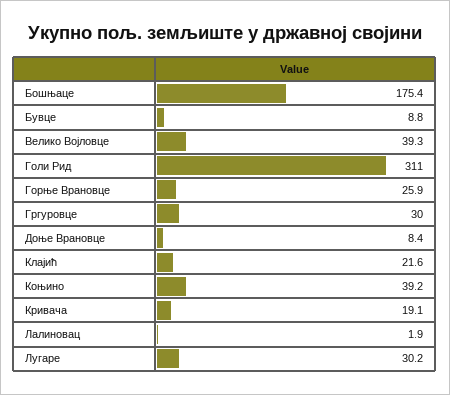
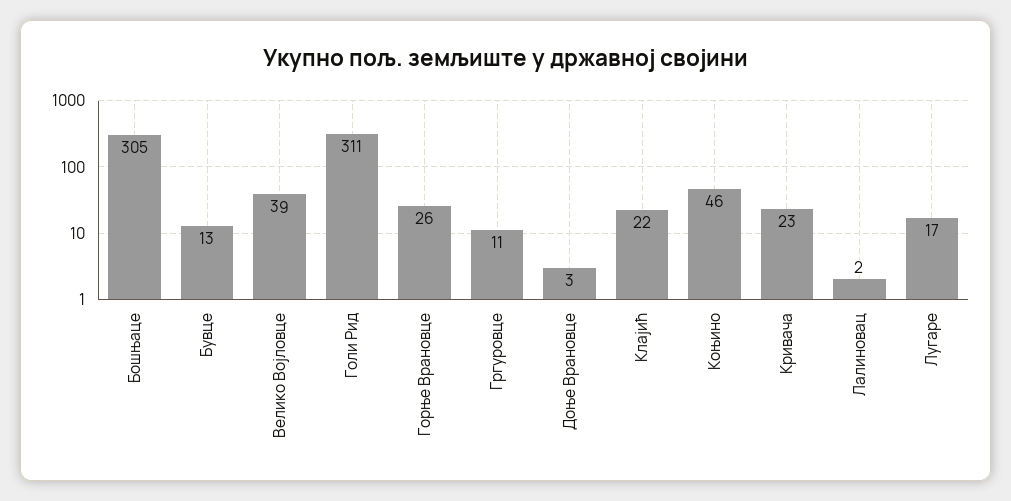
Бошњаце: 175.4 -> 305
Бувце: 8.8 -> 13
Гргуровце: 30 -> 11
Доње Врановце: 8.4 -> 3
Коњино: 39.2 -> 46
Кривача: 19.1 -> 23
Лугаре: 30.2 -> 17

